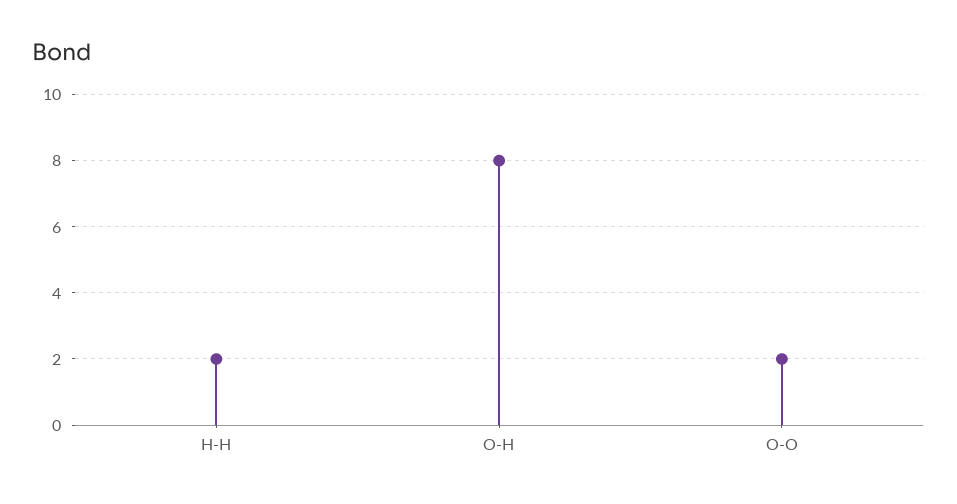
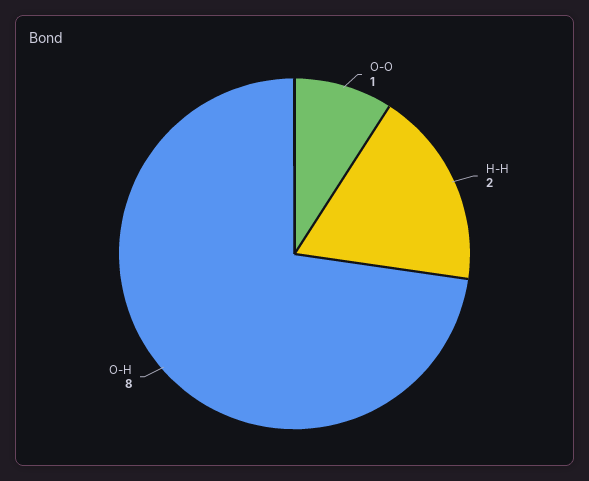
O-O: 2 -> 1

